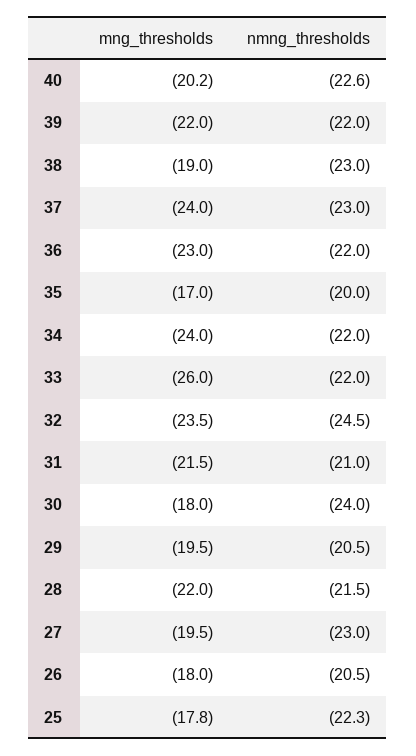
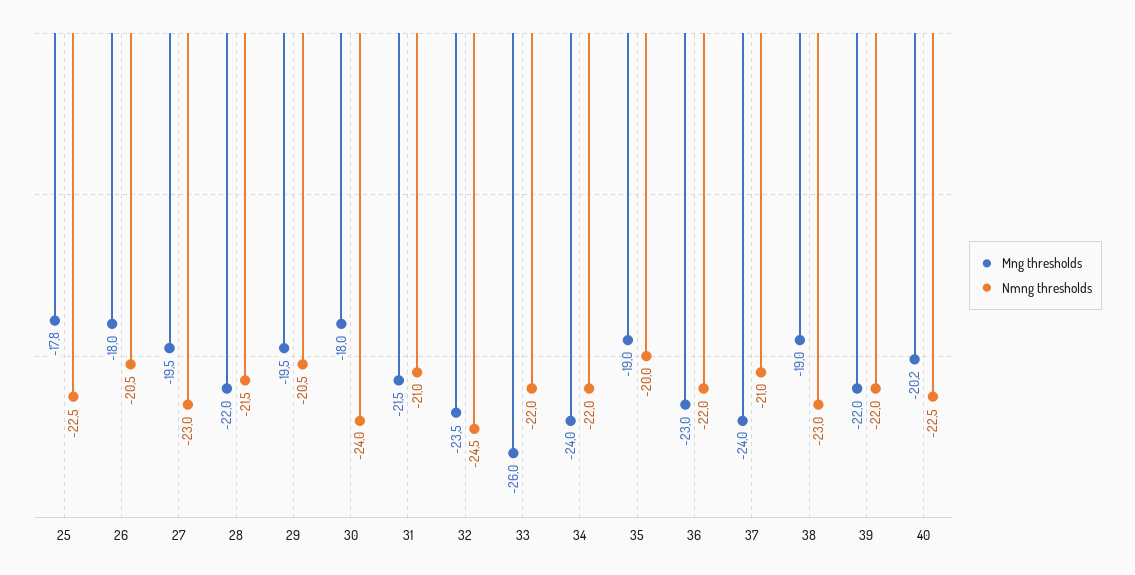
nmng_thresholds, 40: -22.6 -> -22.5
nmng_thresholds, 37: -23 -> -21
mng_thresholds, 35: -17 -> -19
nmng_thresholds, 25: -22.3 -> -22.5

